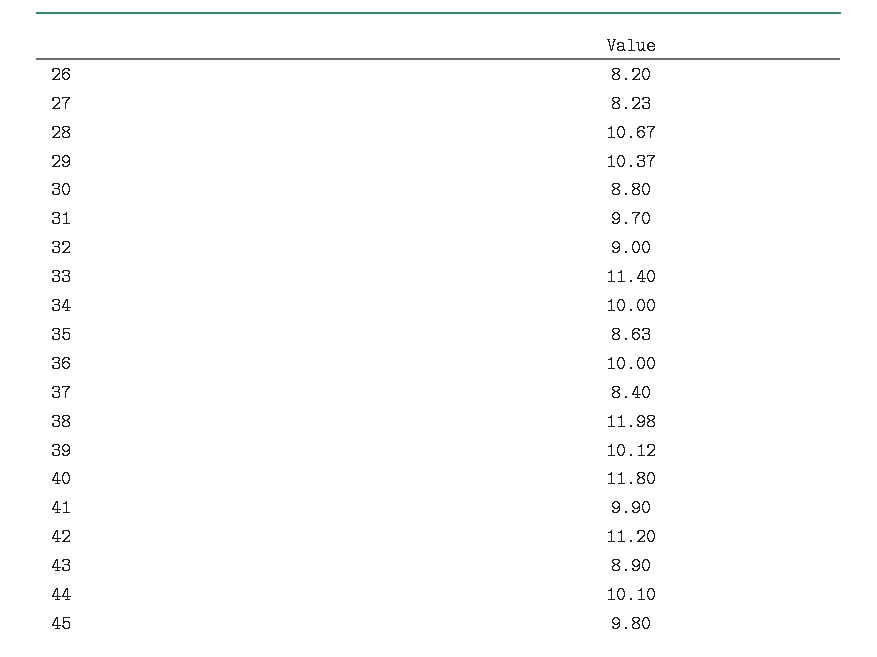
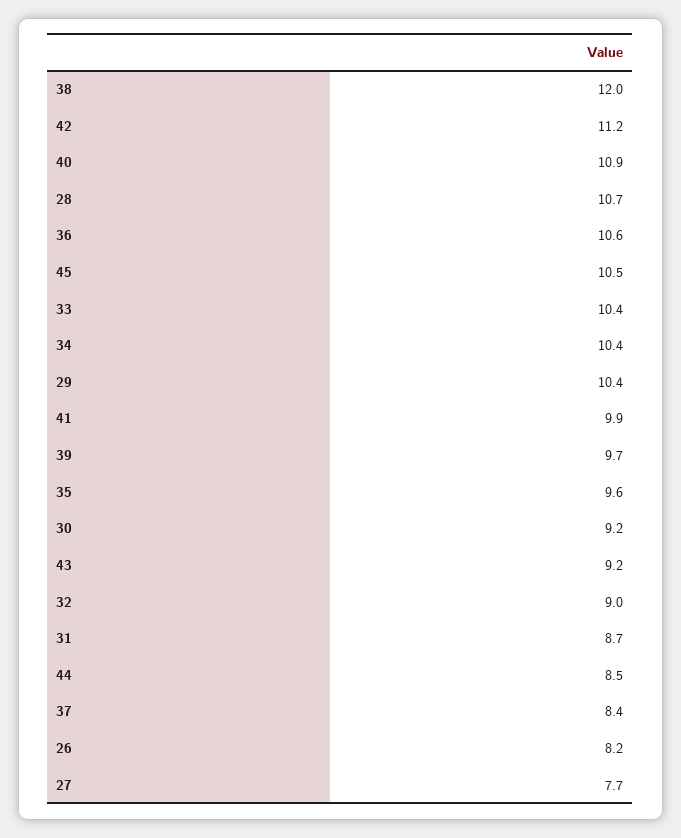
27: 8.23 -> 7.7
30: 8.8 -> 9.2
31: 9.7 -> 8.7
33: 11.4 -> 10.4
34: 10 -> 10.4
35: 8.63 -> 9.6
36: 10 -> 10.6
39: 10.12 -> 9.7
40: 11.8 -> 10.9
43: 8.9 -> 9.2
44: 10.1 -> 8.5
45: 9.8 -> 10.5

